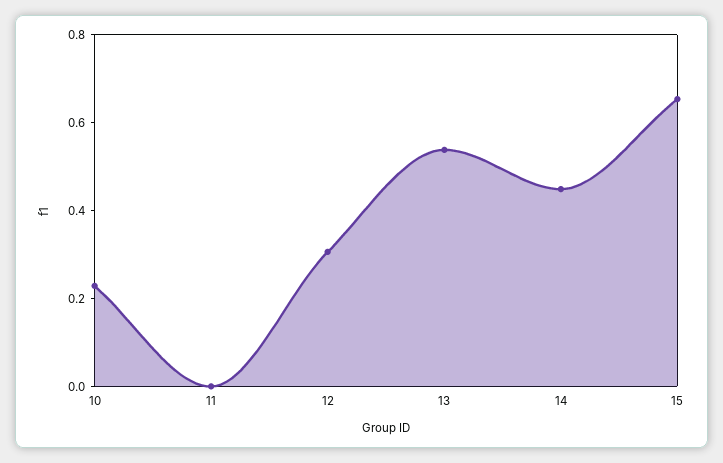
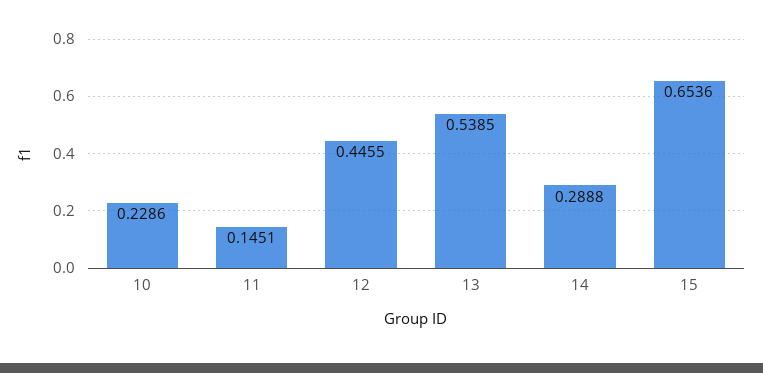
11: 0 -> 0.1451
12: 0.3 -> 0.4455
14: 0.45 -> 0.2888

